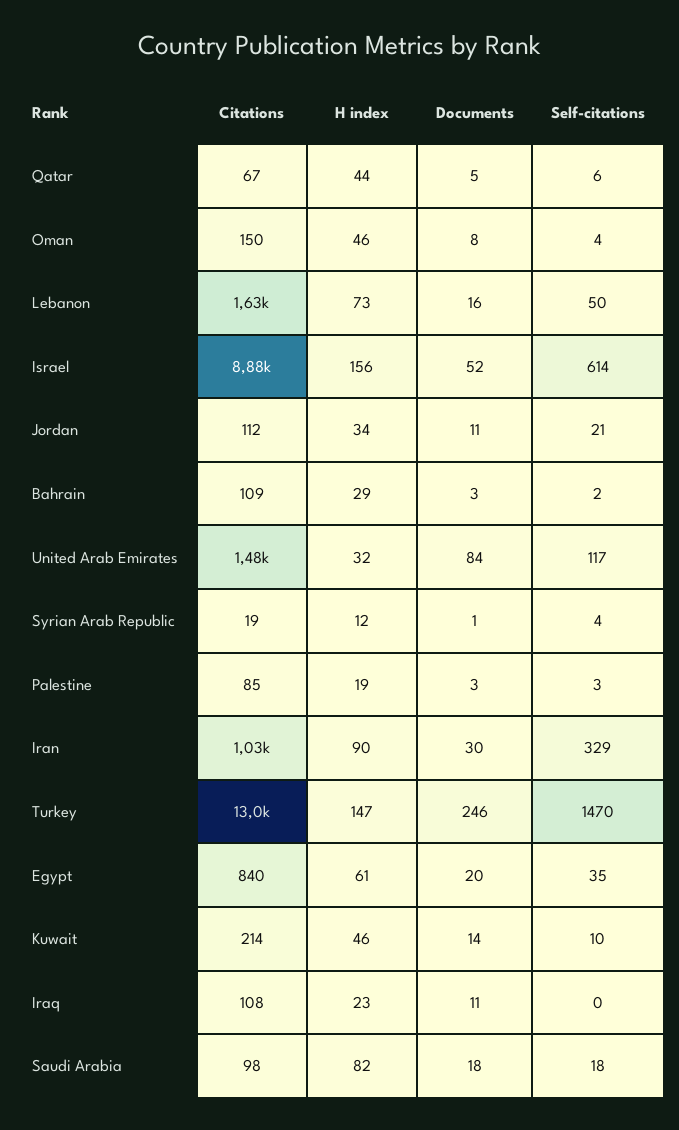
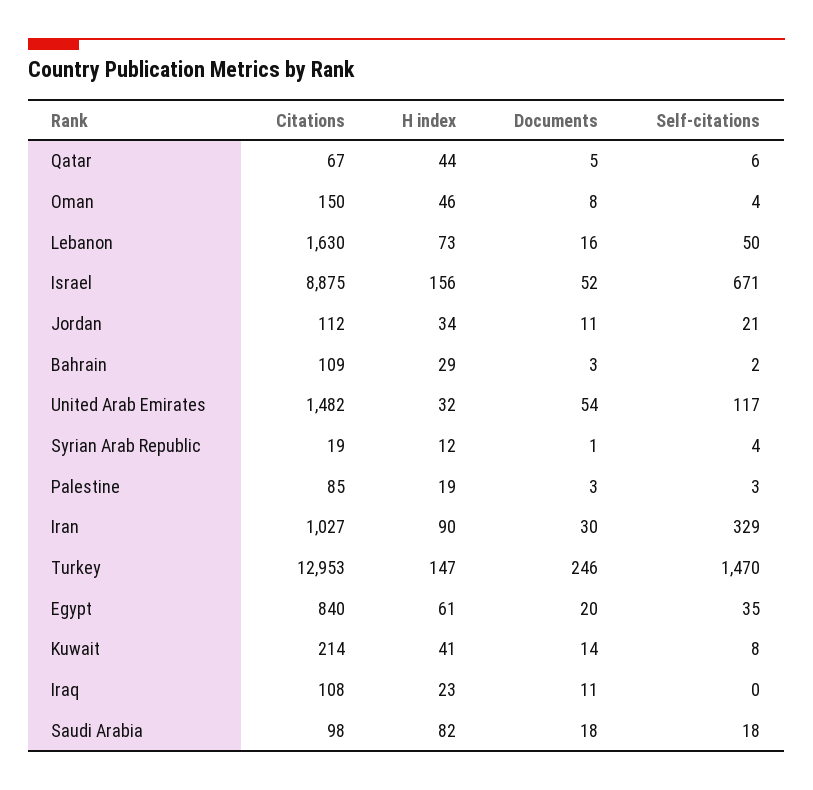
Self-citations, Israel: 614 -> 671
Documents, United Arab Emirates: 84 -> 54
H index, Kuwait: 46 -> 41
Self-citations, Kuwait: 10 -> 8

